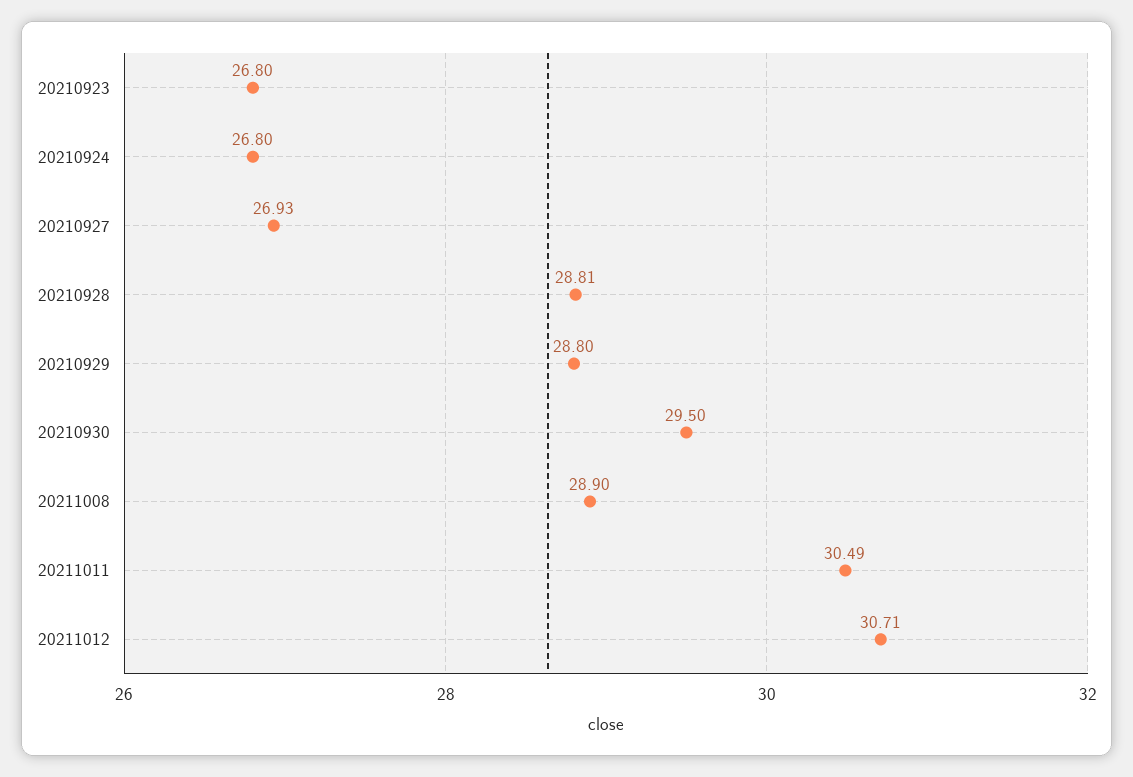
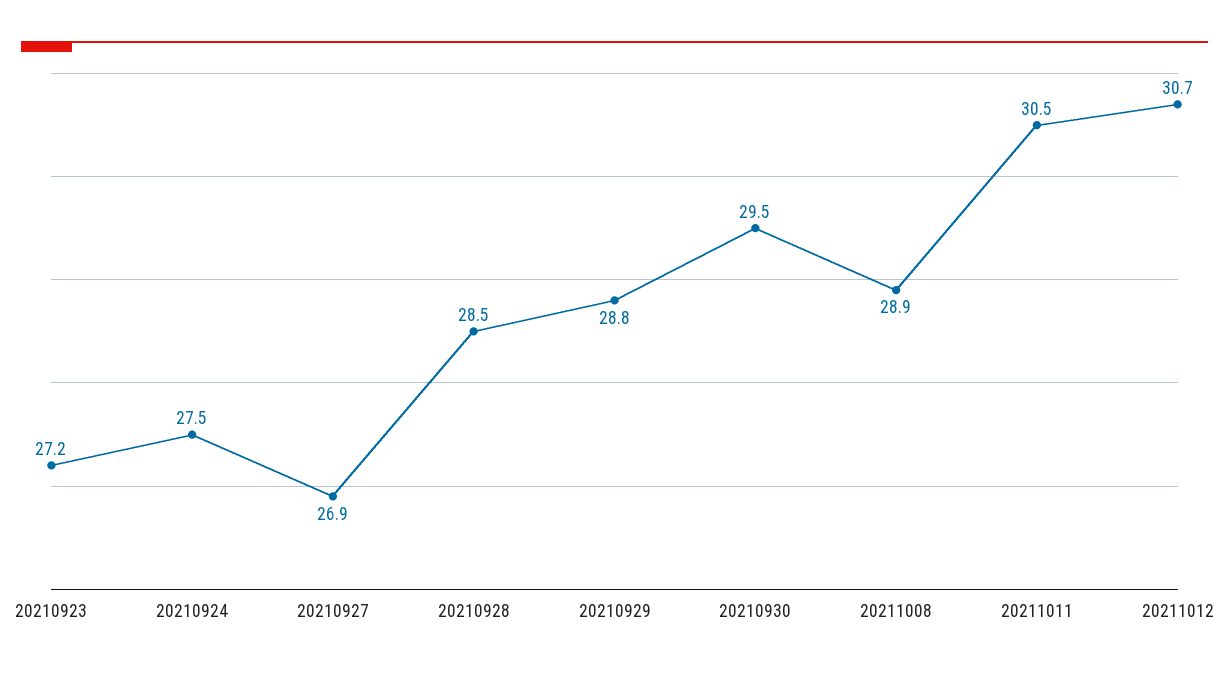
20210923: 26.8 -> 27.2
20210924: 26.8 -> 27.5
20210928: 28.81 -> 28.5

